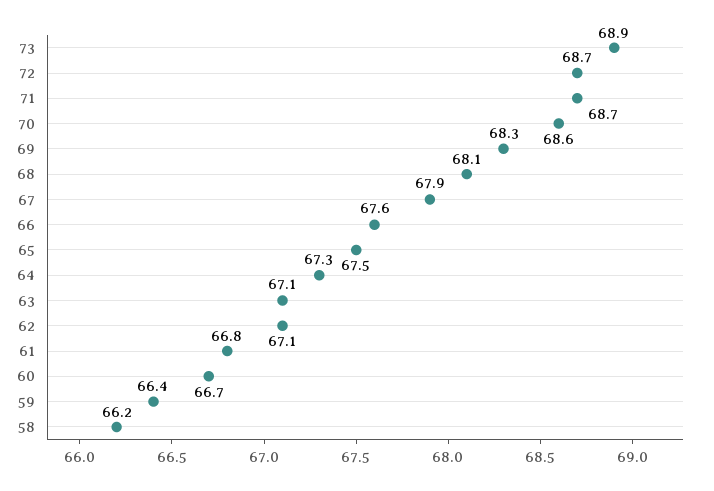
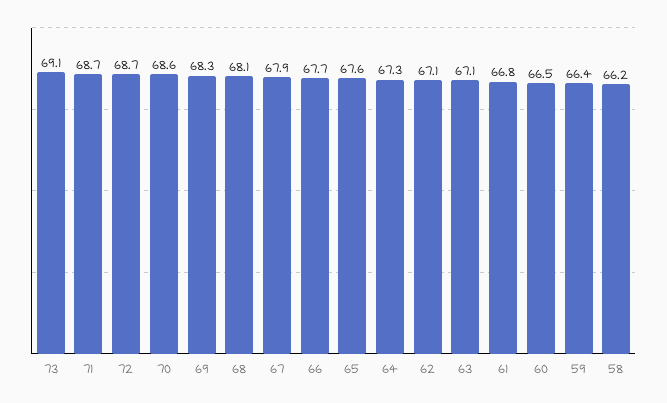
73: 68.9 -> 69.1
66: 67.6 -> 67.7
65: 67.5 -> 67.6
60: 66.7 -> 66.5

